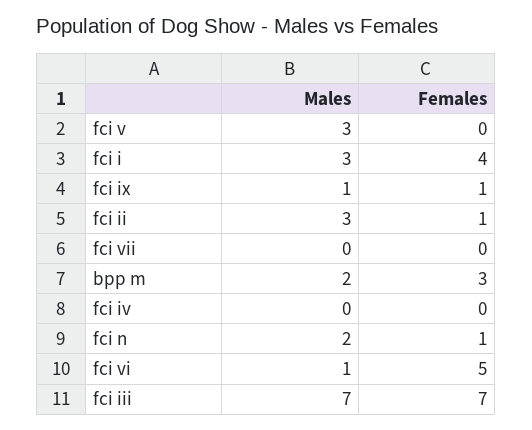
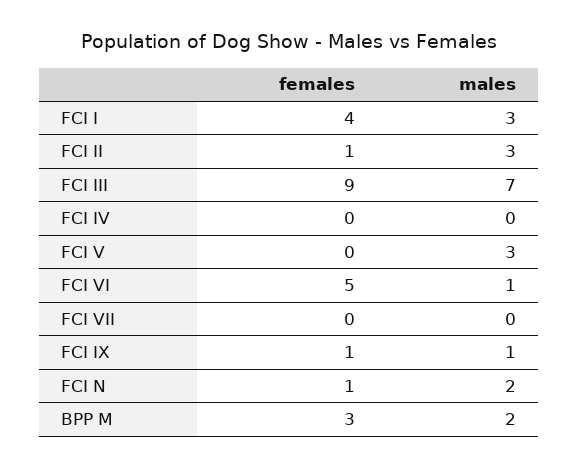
Females, fci iii: 7 -> 9

